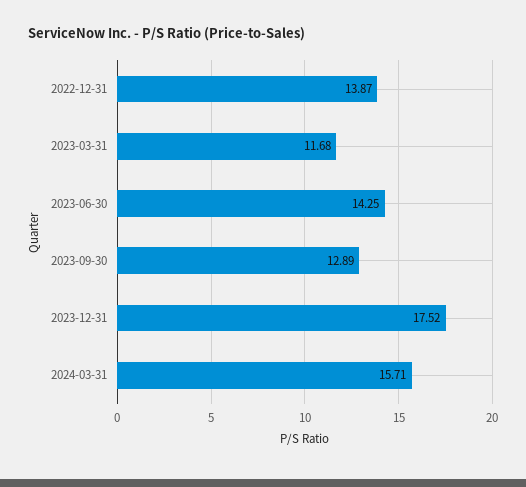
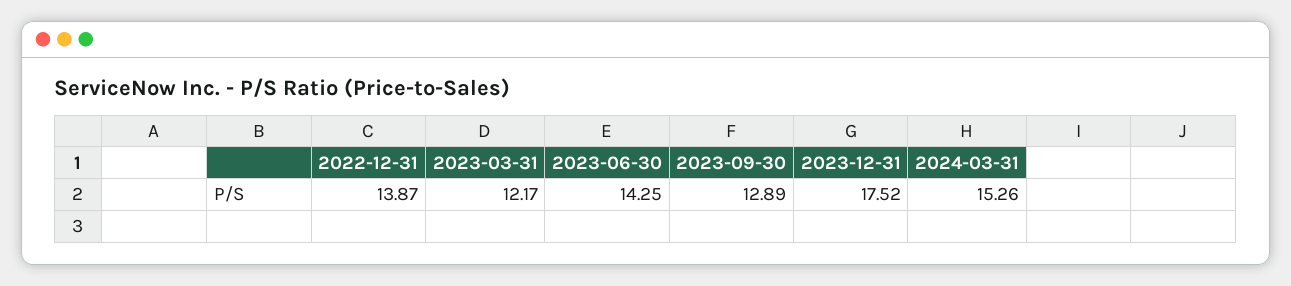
2023-03-31: 11.68 -> 12.17
2024-03-31: 15.71 -> 15.26

